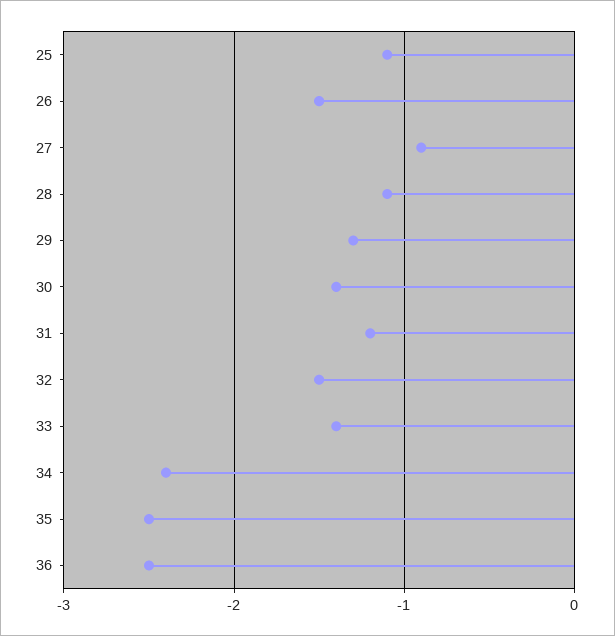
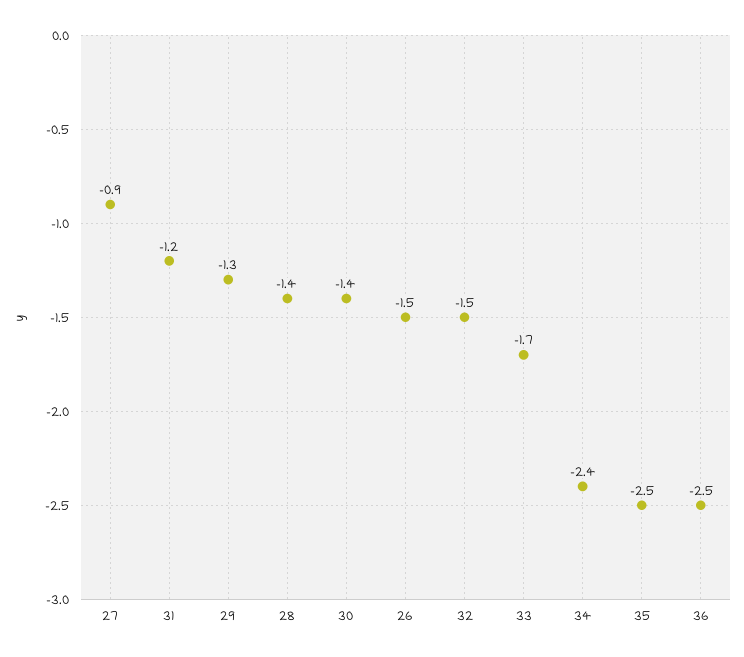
25: -1.1 -> none
28: -1.1 -> -1.4
33: -1.4 -> -1.7

